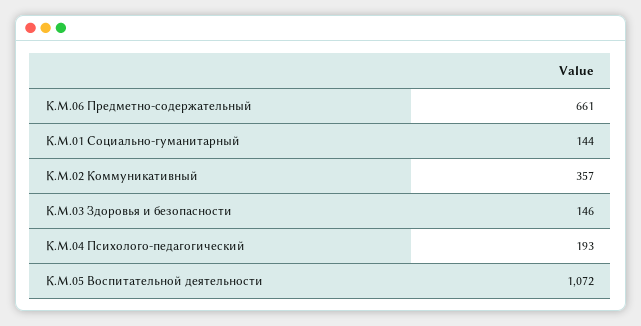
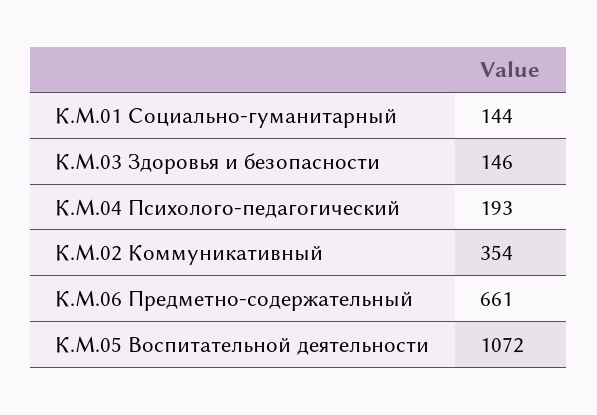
К.М.02 Коммуникативный: 357 -> 354

